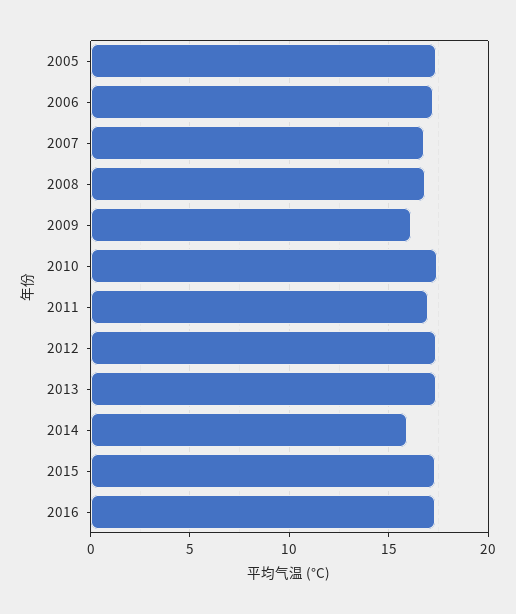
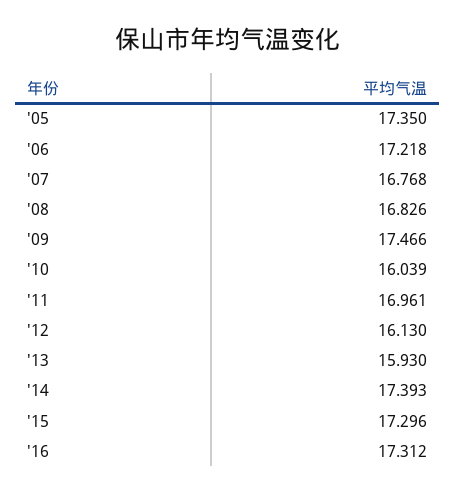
2009: 16 -> 17.466
2010: 17.5 -> 16.039
2012: 17.5 -> 16.13
2013: 17.5 -> 15.93
2014: 16 -> 17.393

